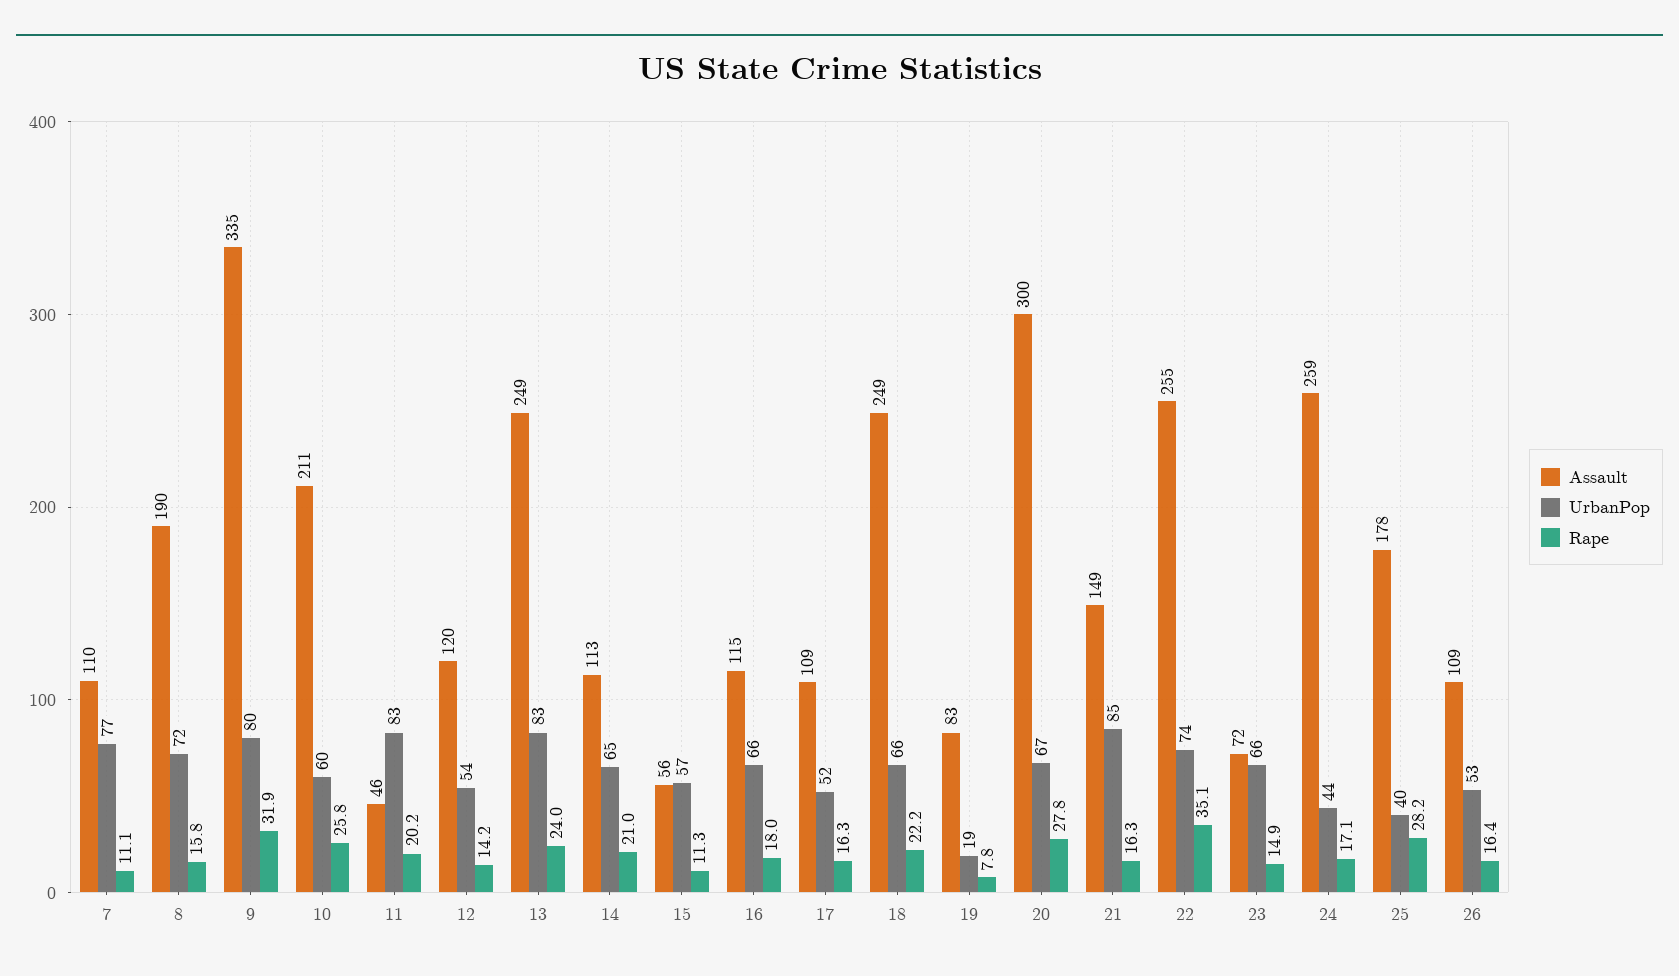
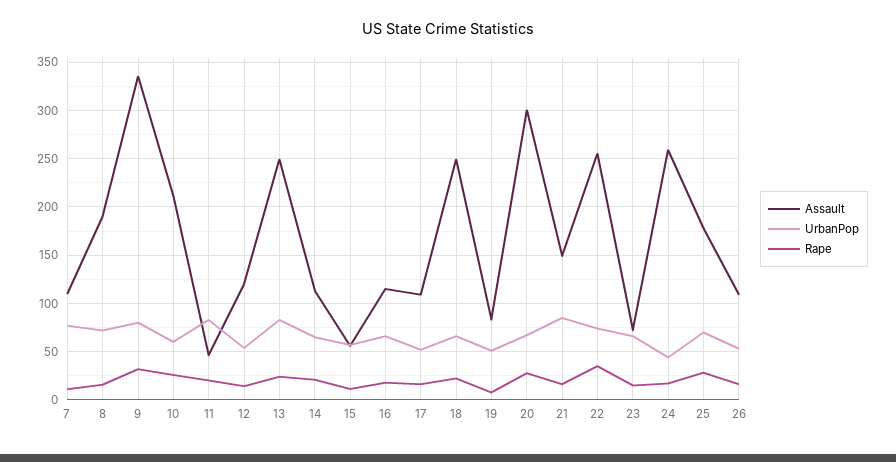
UrbanPop, 19: 19 -> 50
UrbanPop, 25: 40 -> 70

